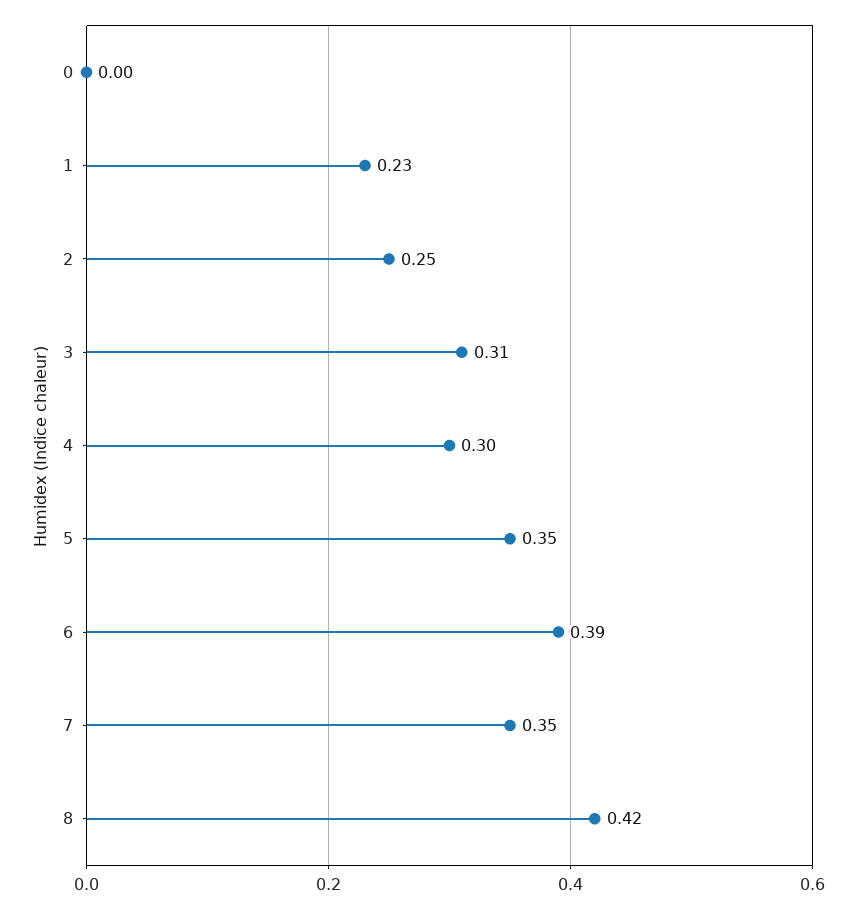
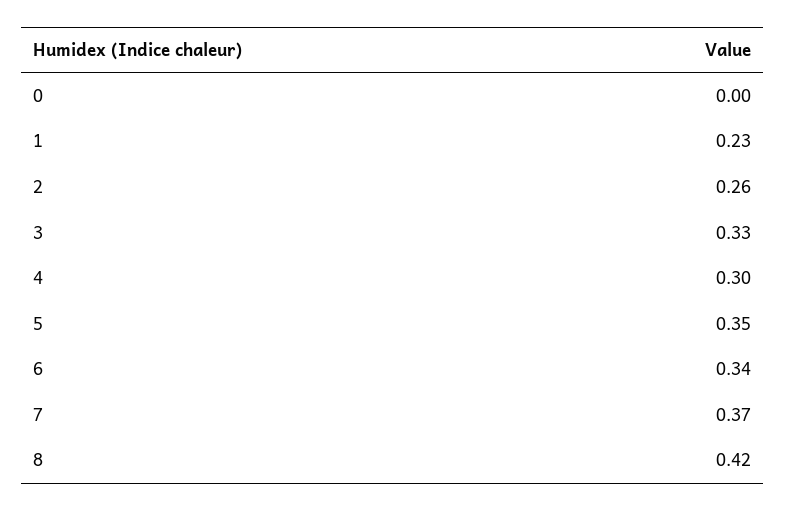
2: 0.25 -> 0.26
3: 0.31 -> 0.33
6: 0.39 -> 0.34
7: 0.35 -> 0.37

